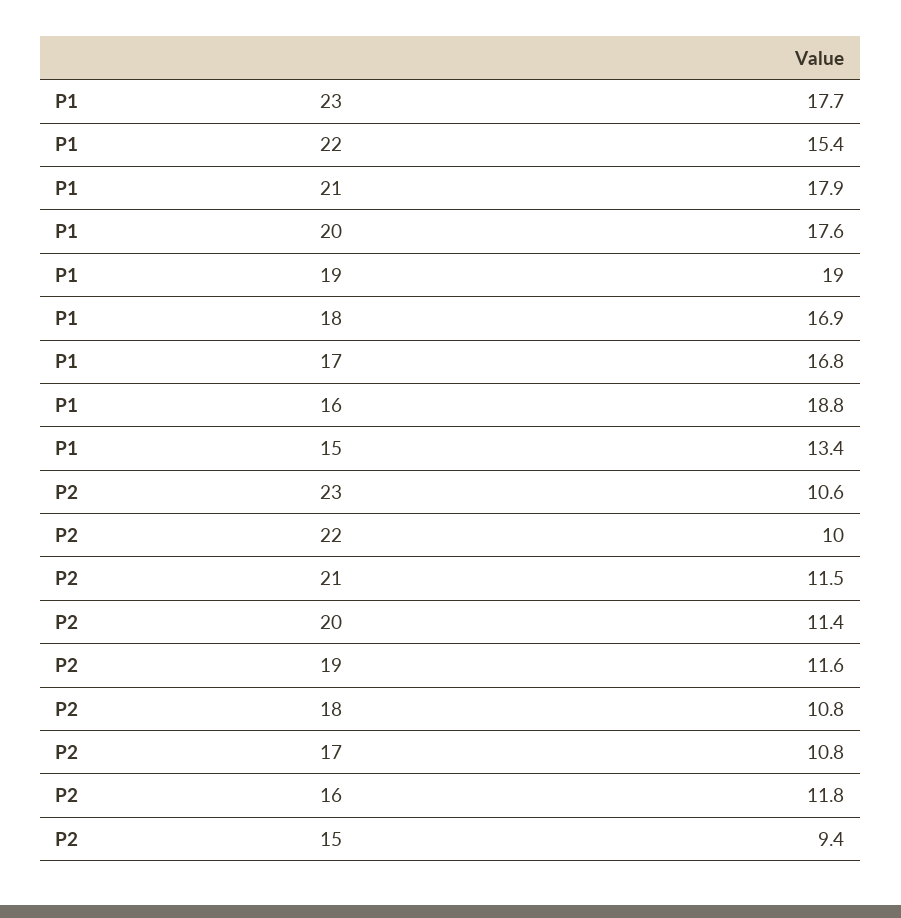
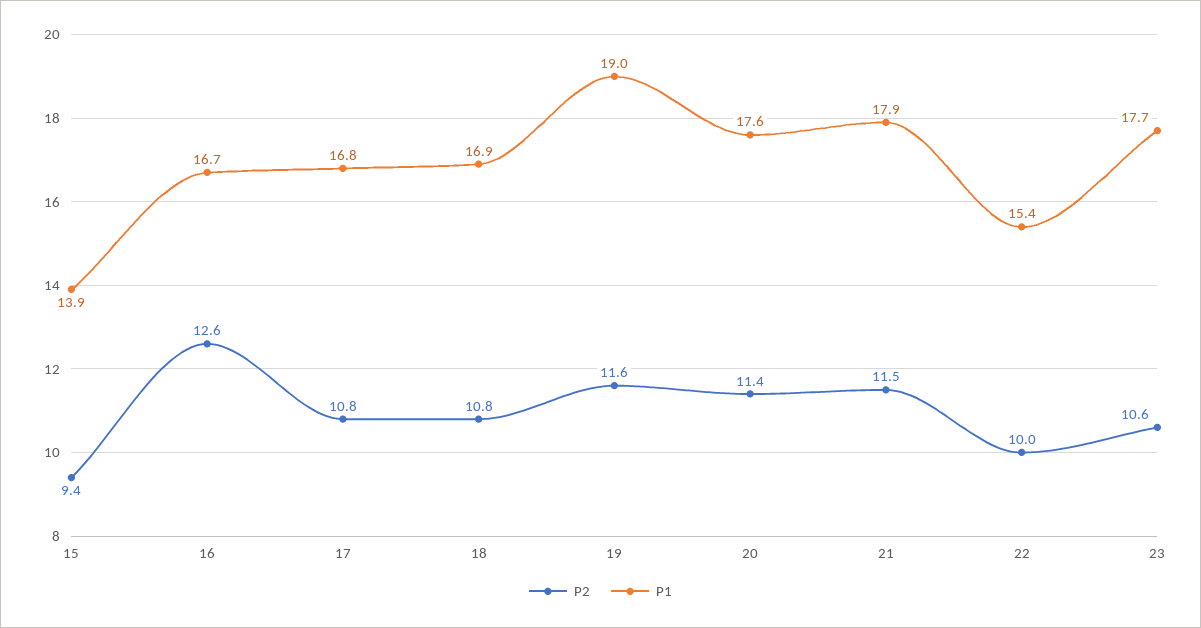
P1, 16: 18.8 -> 16.7
P1, 15: 13.4 -> 13.9
P2, 16: 11.8 -> 12.6

